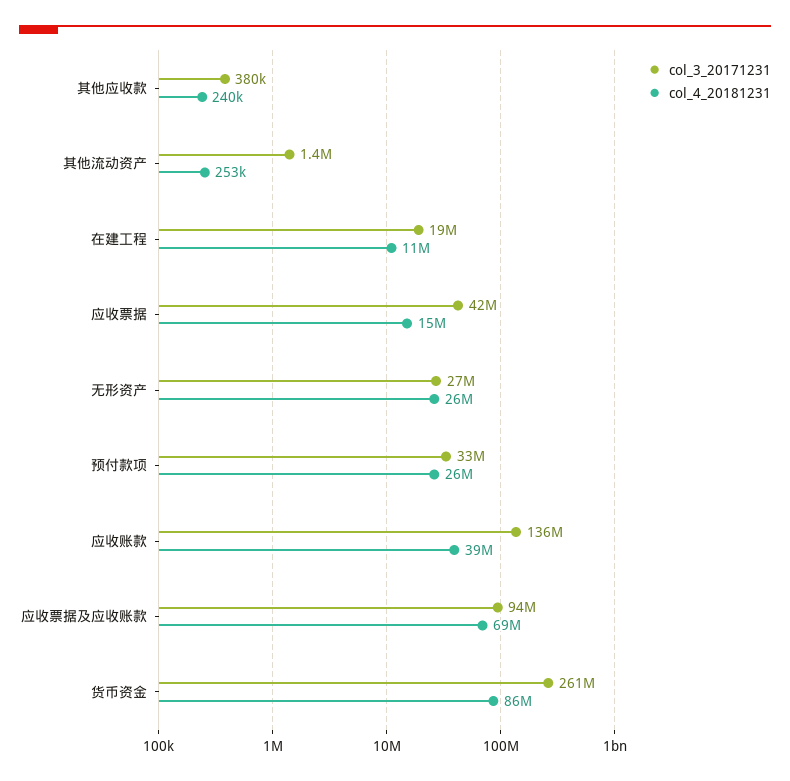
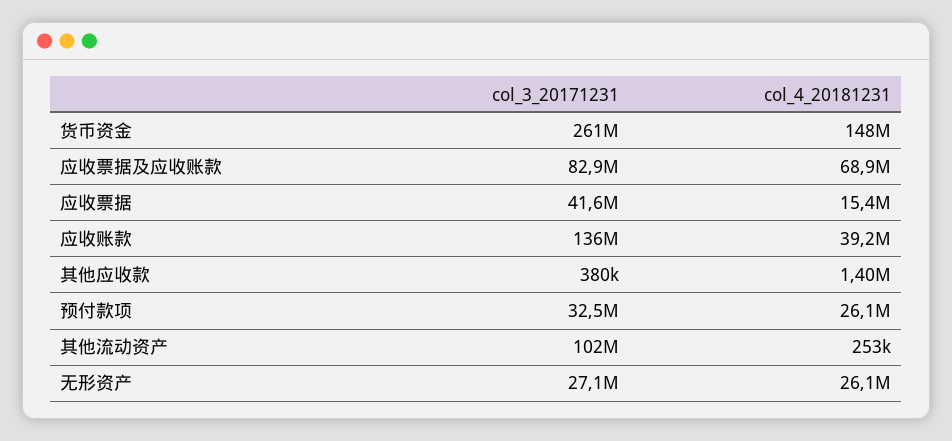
col_4_20181231, 其他应收款: 240000 -> 1400000
col_3_20171231, 其他流动资产: 1400000 -> 102000000
col_3_20171231, 在建工程: 19000000 -> none
col_4_20181231, 在建工程: 11000000 -> none
col_3_20171231, 应收票据及应收账款: 94000000 -> 82900000
col_4_20181231, 货币资金: 86000000 -> 148000000

